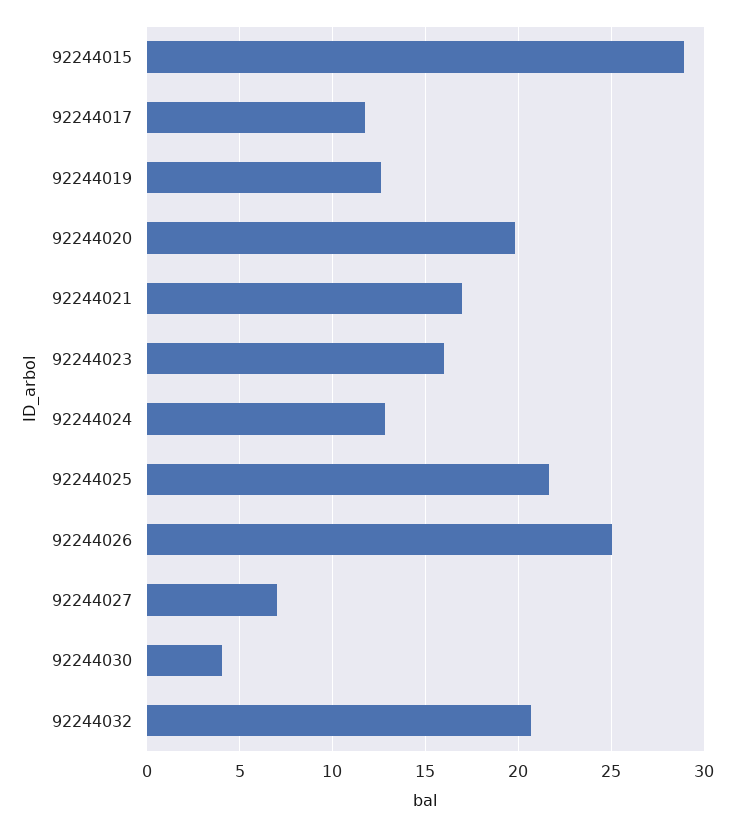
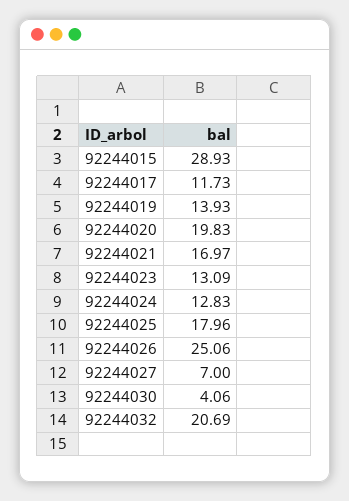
92244019: 12.5 -> 13.93
92244023: 16 -> 13.09
92244025: 21.5 -> 17.96

